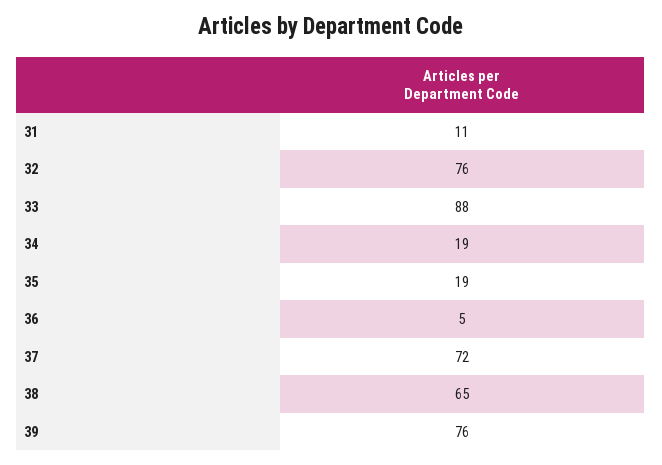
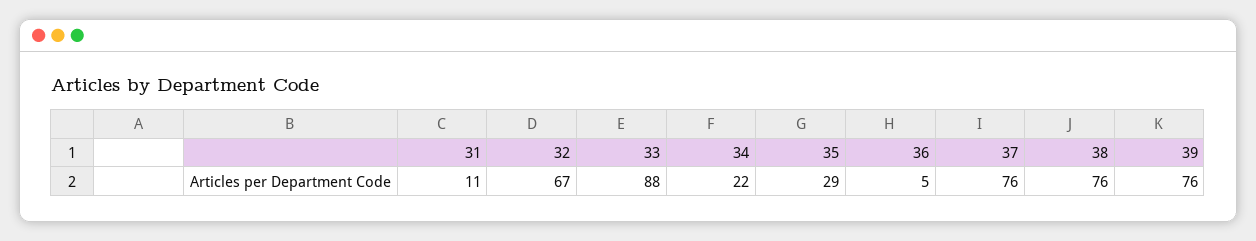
32: 76 -> 67
34: 19 -> 22
35: 19 -> 29
37: 72 -> 76
38: 65 -> 76

